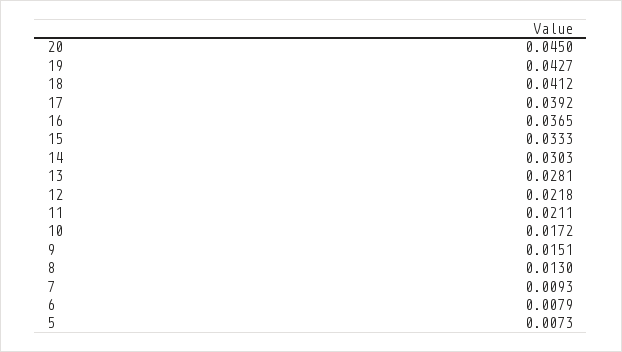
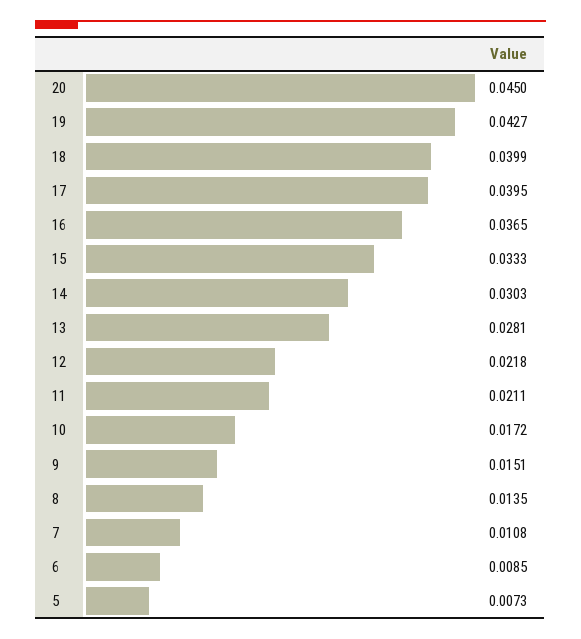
18: 0.0412 -> 0.0399
17: 0.0392 -> 0.0395
8: 0.013 -> 0.0135
7: 0.0093 -> 0.0108
6: 0.0079 -> 0.0085

